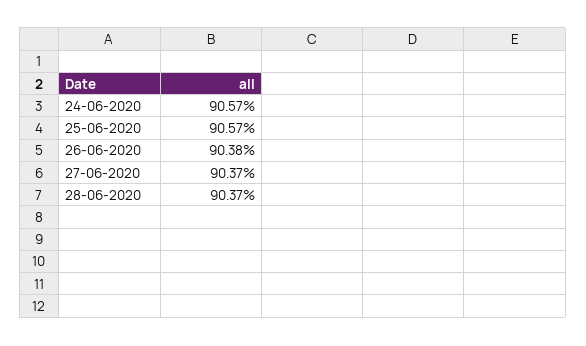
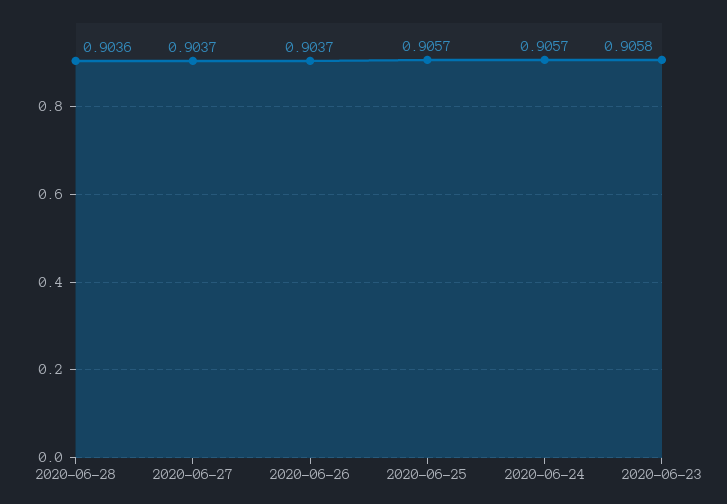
26-06-2020: 0.9038 -> 0.9037
28-06-2020: 0.9037 -> 0.9036
2020-06-23: none -> 0.9058

